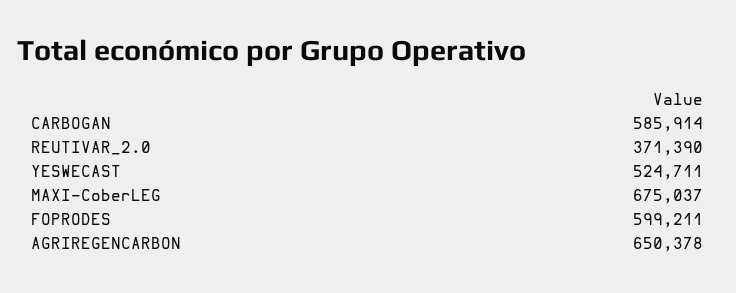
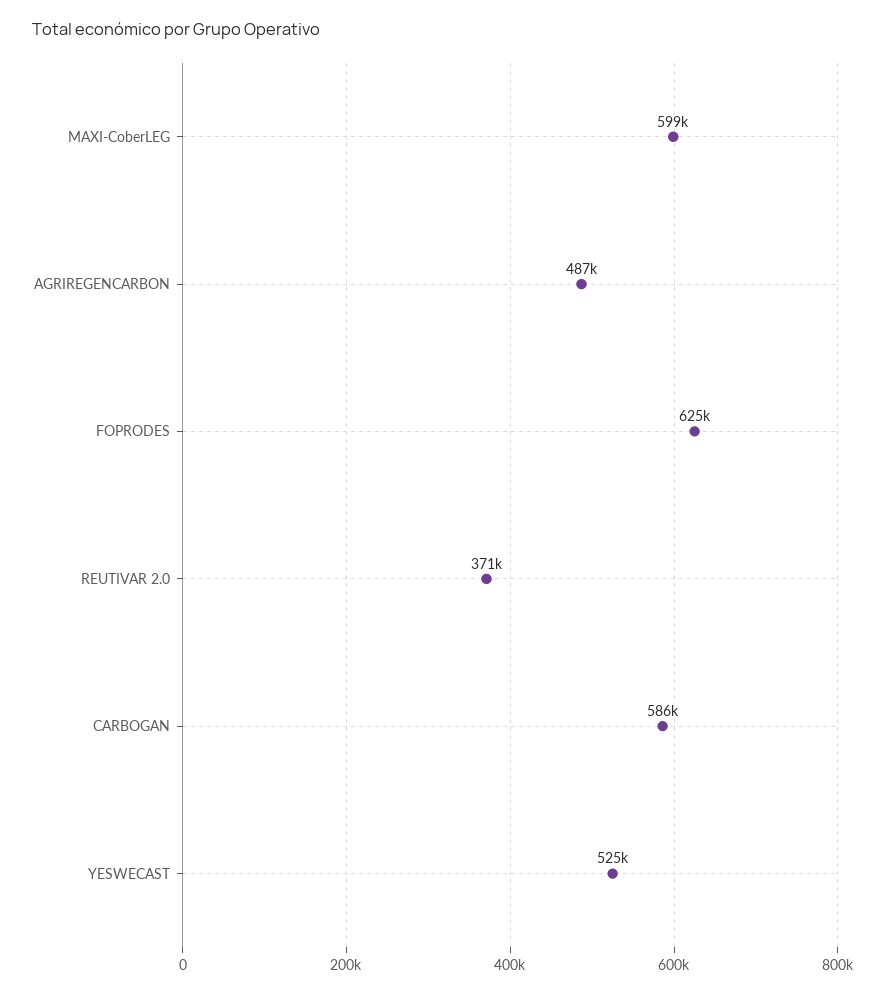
MAXI-CoberLEG: 675037 -> 599000
FOPRODES: 599211 -> 625000
AGRIREGENCARBON: 650378 -> 487000

